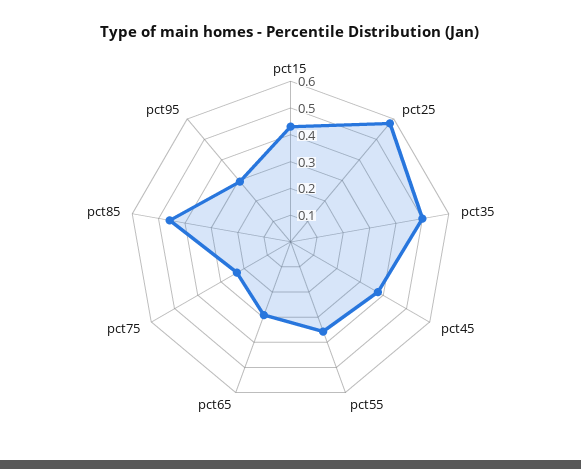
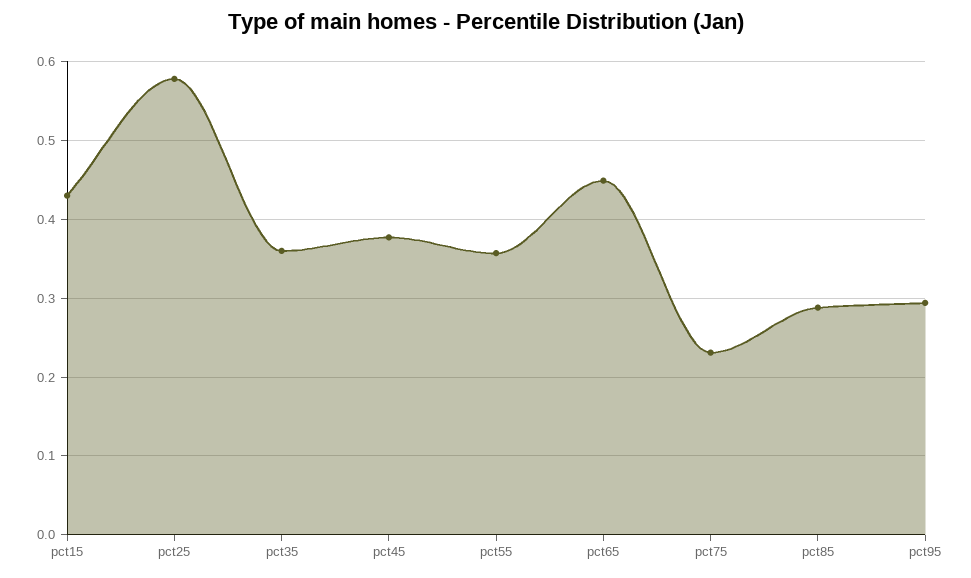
pct35: 0.5 -> 0.36
pct65: 0.3 -> 0.45
pct85: 0.45 -> 0.29

